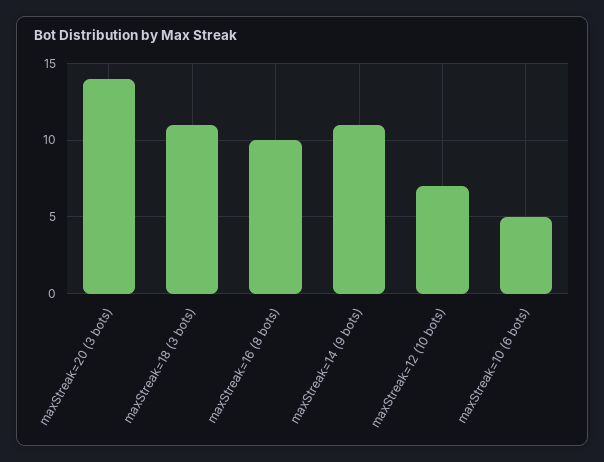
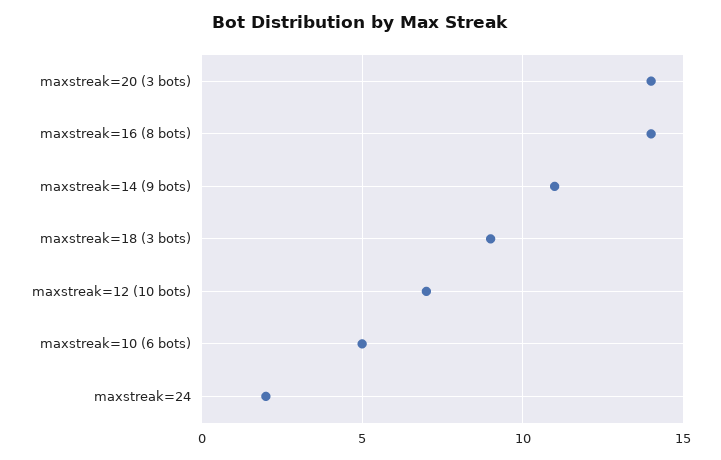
maxStreak=18 (3 bots): 11 -> 9
maxStreak=16 (8 bots): 10 -> 14
maxstreak=24: none -> 2

